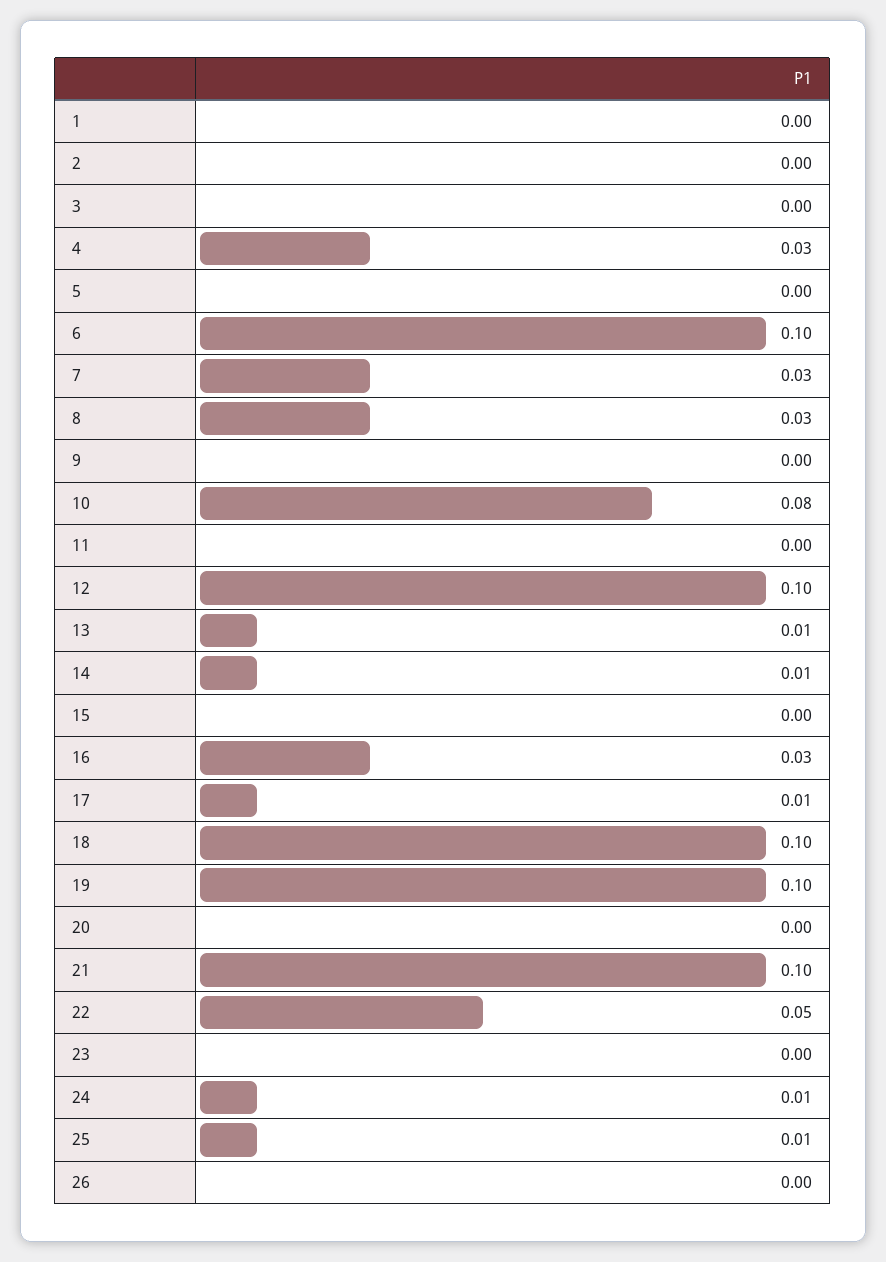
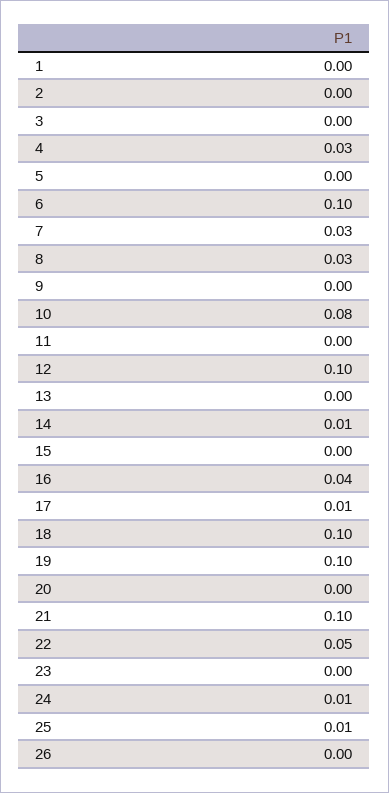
13: 0.01 -> 0
16: 0.03 -> 0.04

